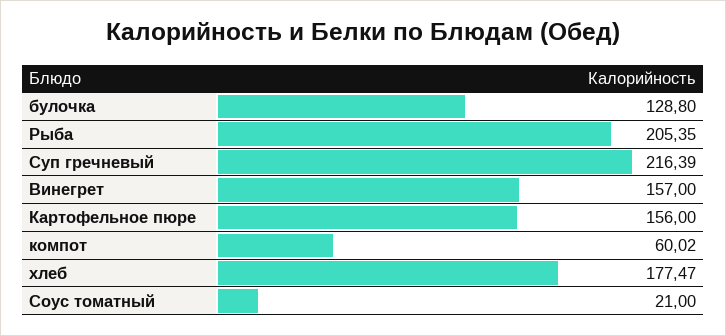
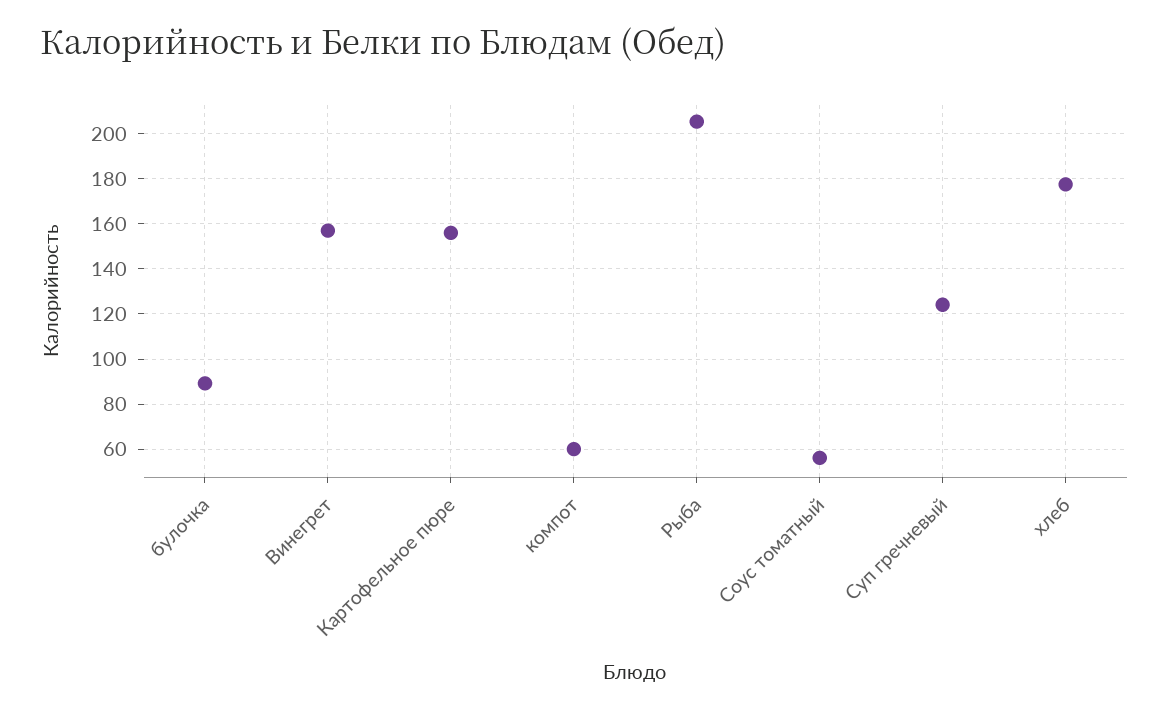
булочка: 128.8 -> 90
Суп гречневый: 216.39 -> 125
Соус томатный: 21 -> 55

